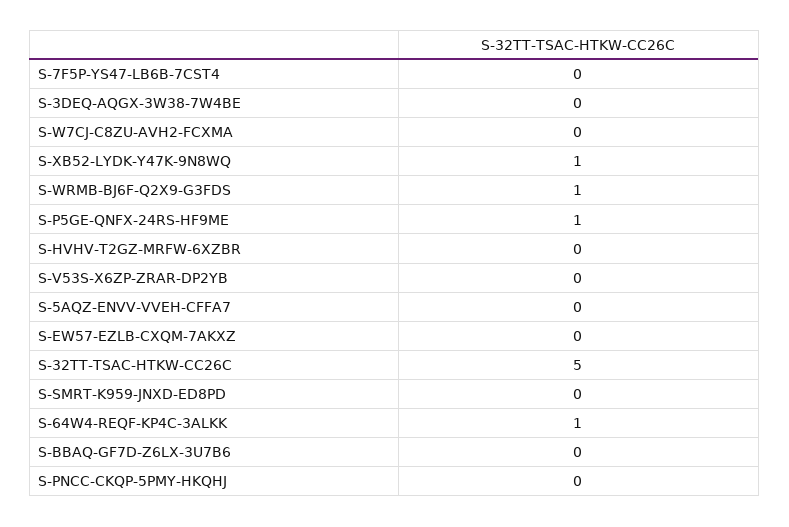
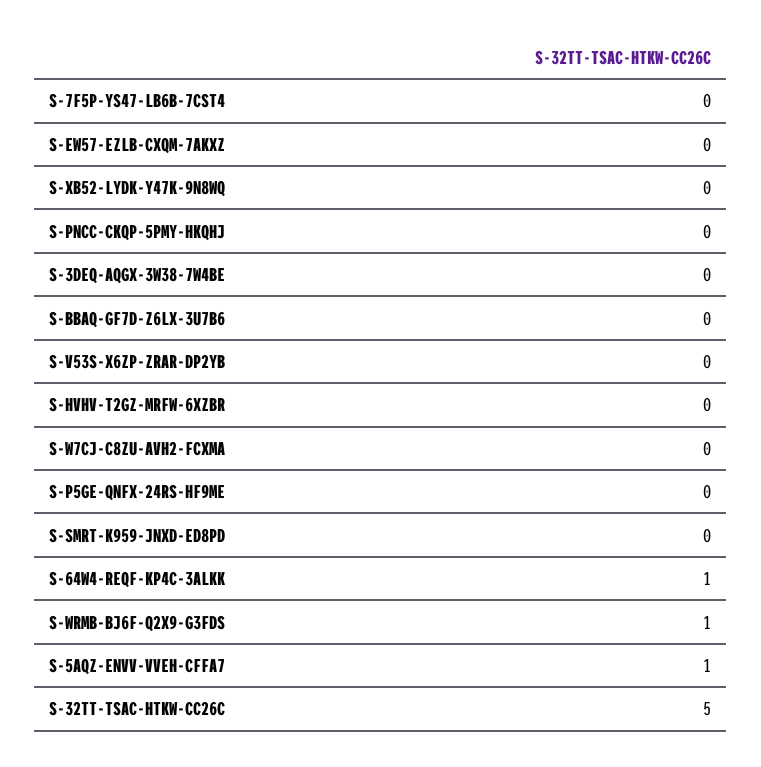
S-XB52-LYDK-Y47K-9N8WQ: 1 -> 0
S-P5GE-QNFX-24RS-HF9ME: 1 -> 0
S-5AQZ-ENVV-VVEH-CFFA7: 0 -> 1

